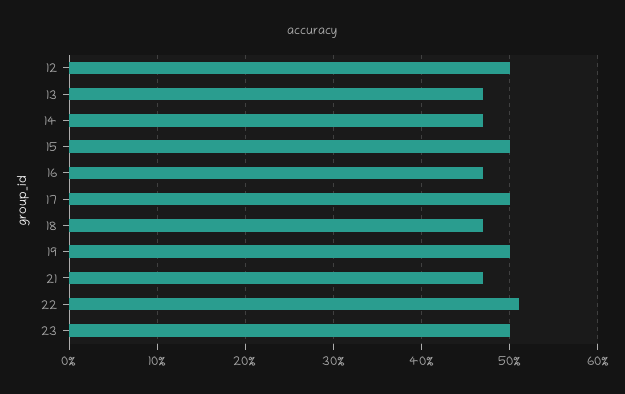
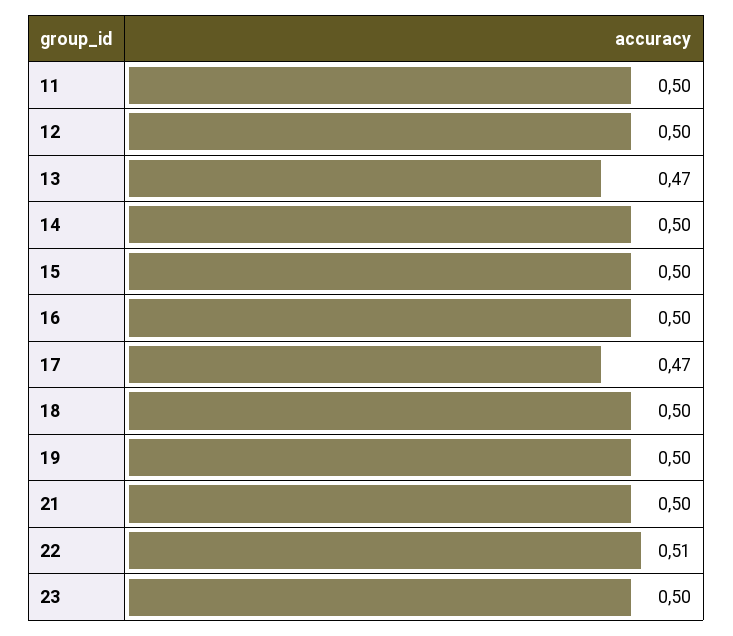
14: 0.47 -> 0.5
16: 0.47 -> 0.5
17: 0.5 -> 0.47
18: 0.47 -> 0.5
21: 0.47 -> 0.5
11: none -> 0.5

